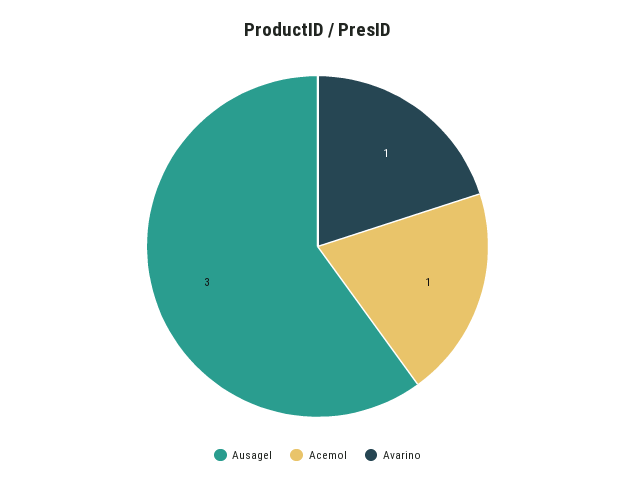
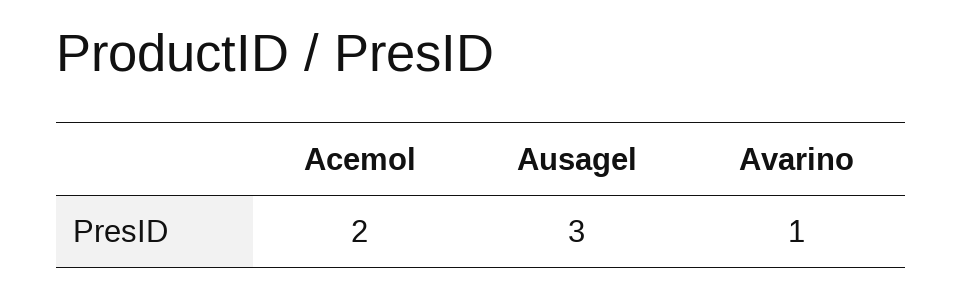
Acemol: 1 -> 2

